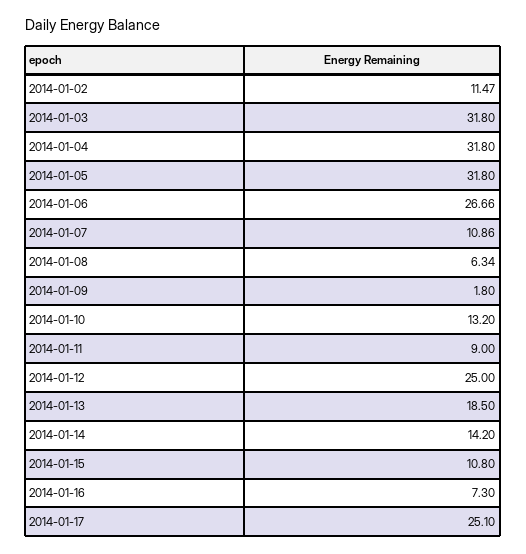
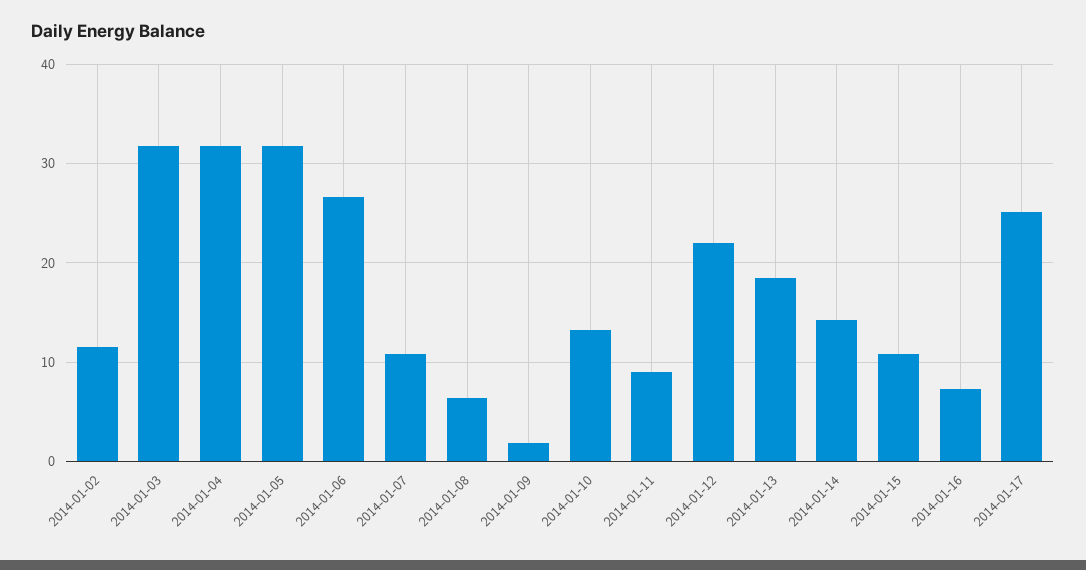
2014-01-12: 25 -> 22

